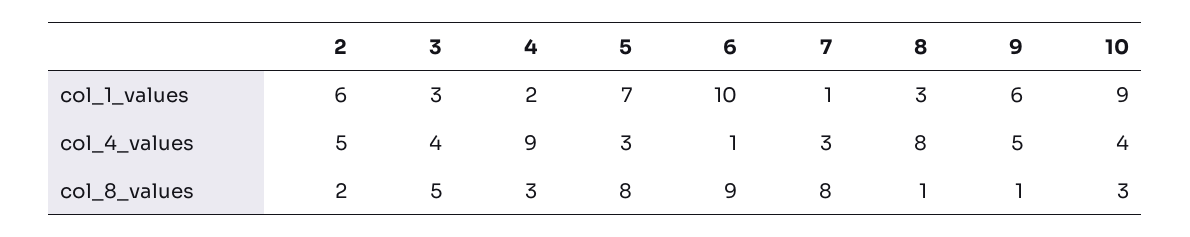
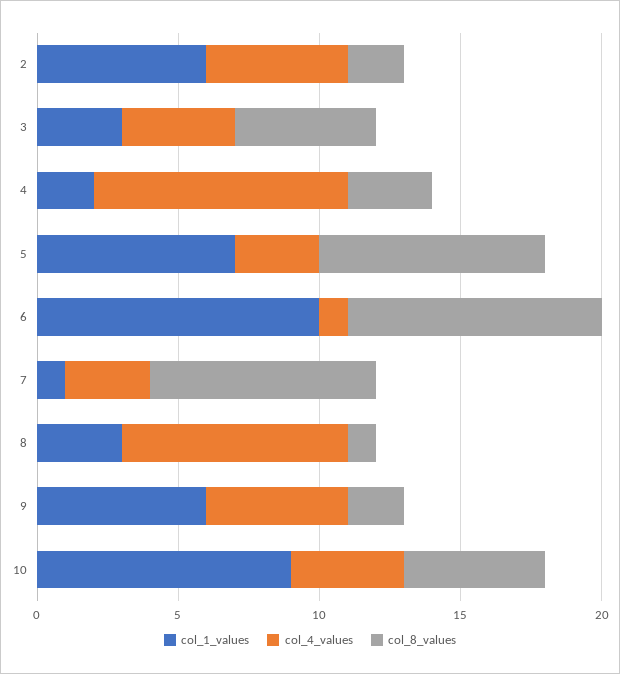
col_8_values, 9: 1 -> 2
col_8_values, 10: 3 -> 5

